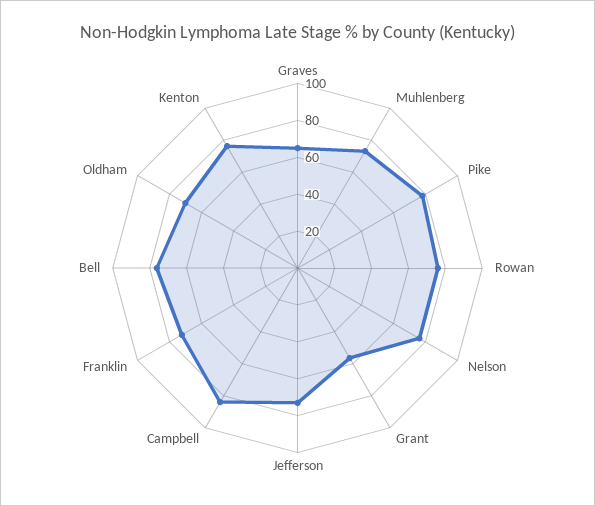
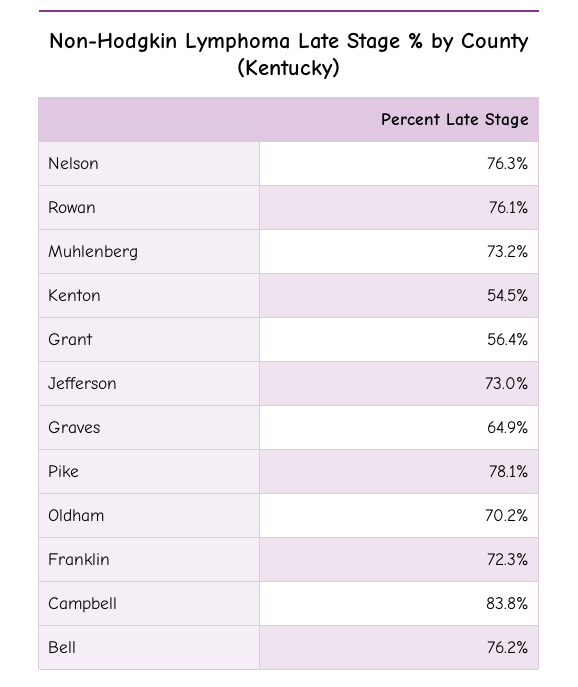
Kenton: 75 -> 54.5

